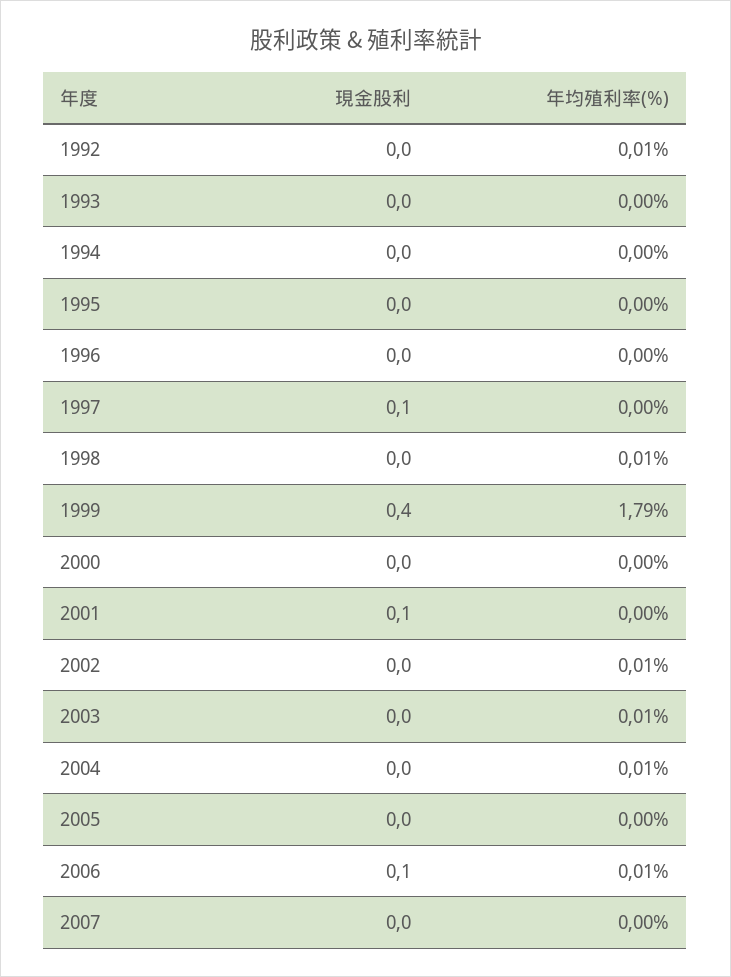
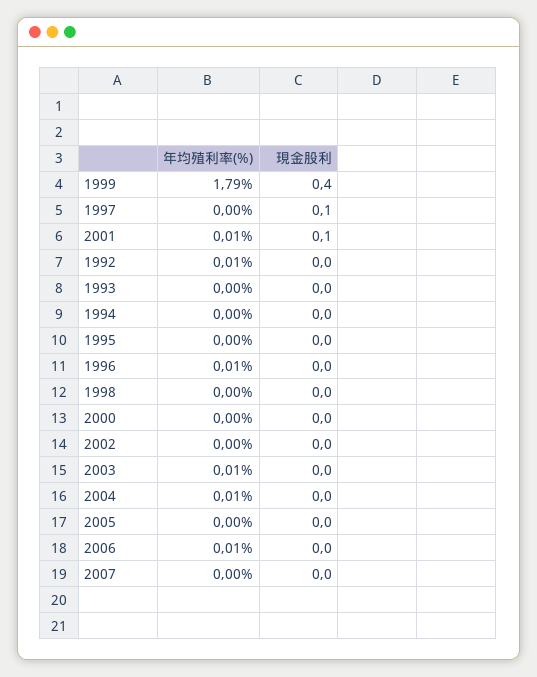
年均殖利率(%), 1996: 0 -> 0.01
年均殖利率(%), 1998: 0.01 -> 0
年均殖利率(%), 2001: 0 -> 0.01
年均殖利率(%), 2002: 0.01 -> 0
現金股利, 2006: 0.1 -> 0

